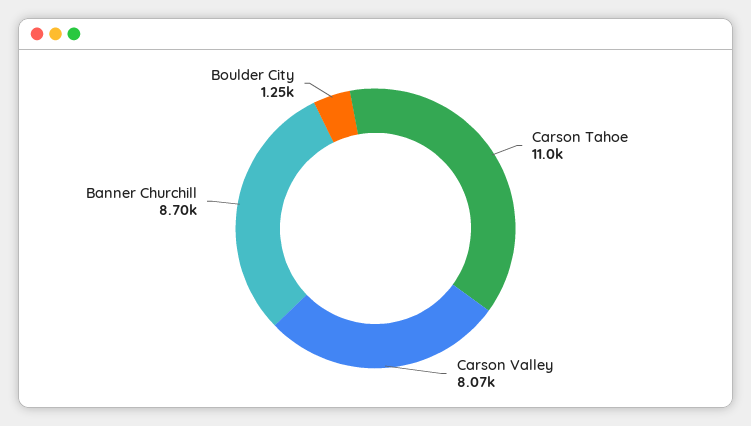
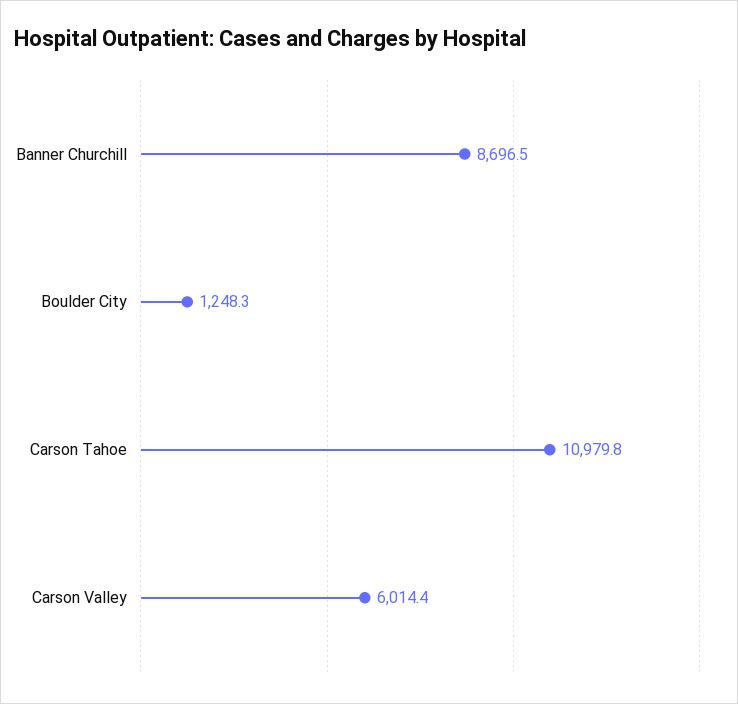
Carson Valley: 8070 -> 6014.4

